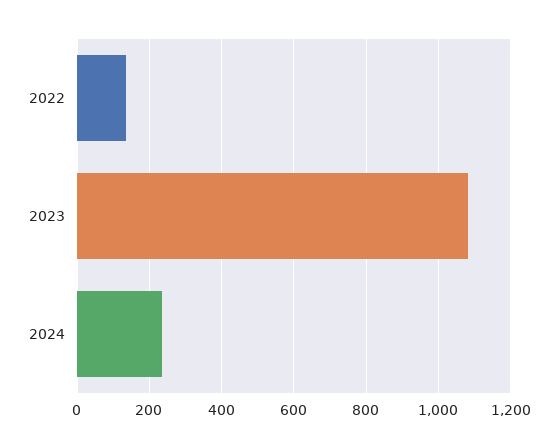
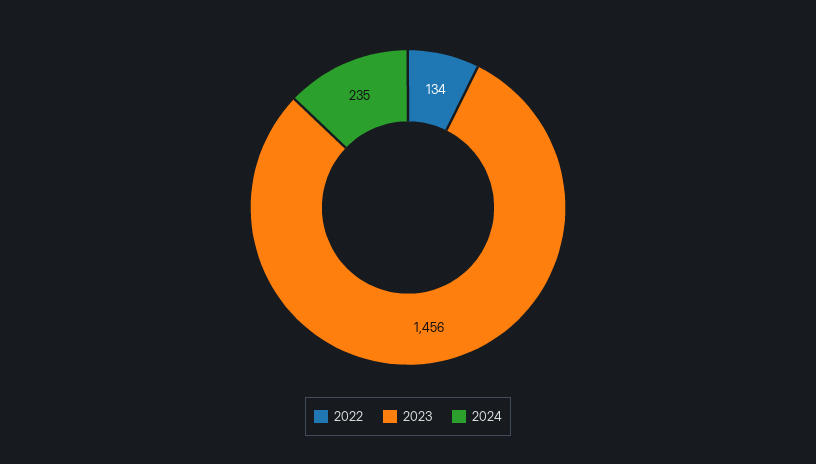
2023: 1080 -> 1456

